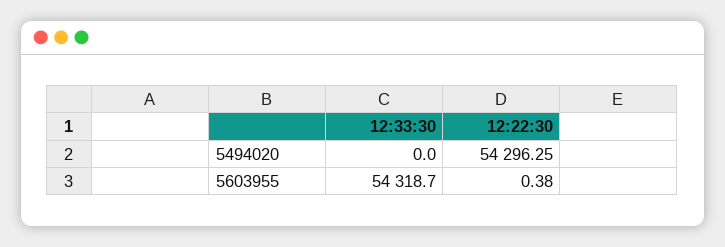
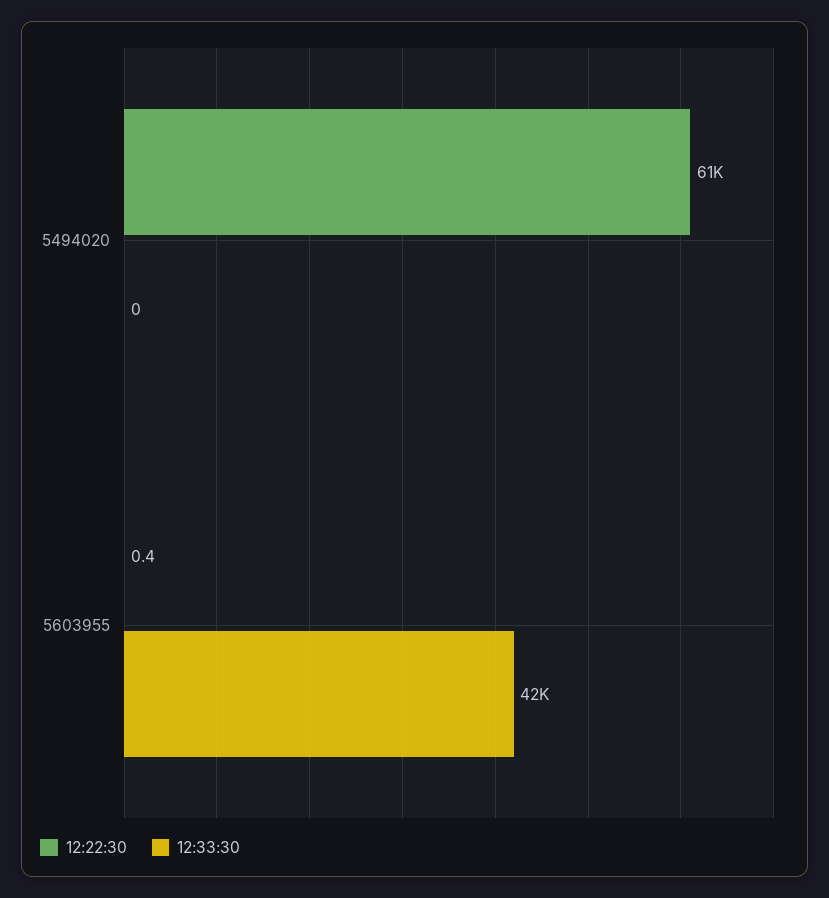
12:22:30, 5494020: 54296.25 -> 61000
12:33:30, 5603955: 54318.7 -> 42000

